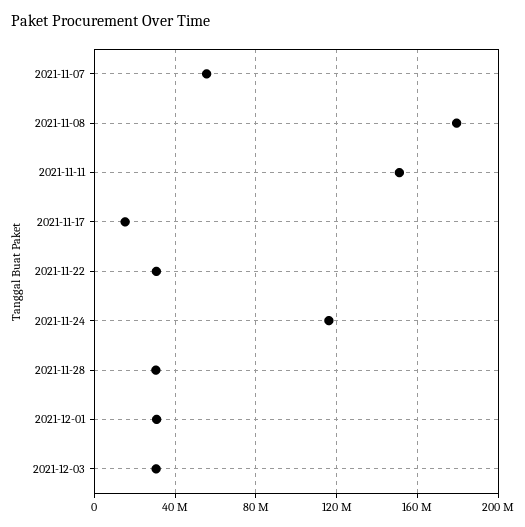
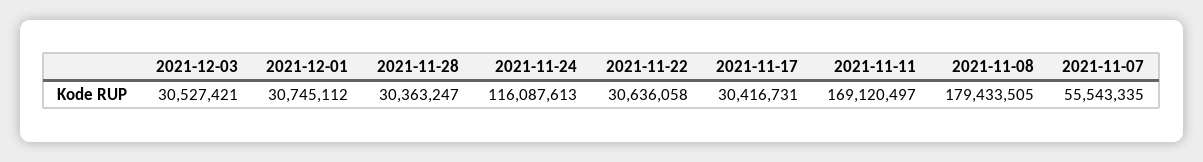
2021-11-11: 150000000 -> 169120497
2021-11-17: 15000000 -> 30416731

